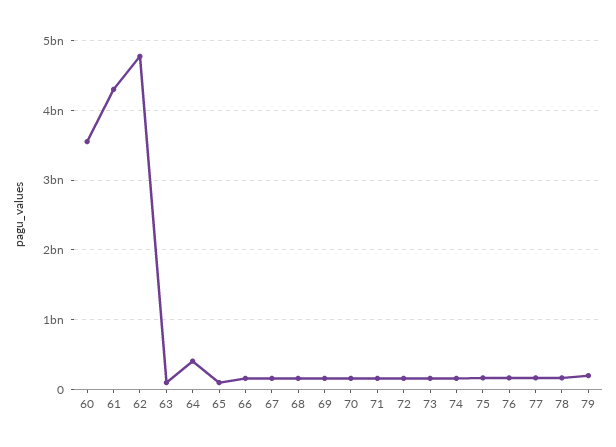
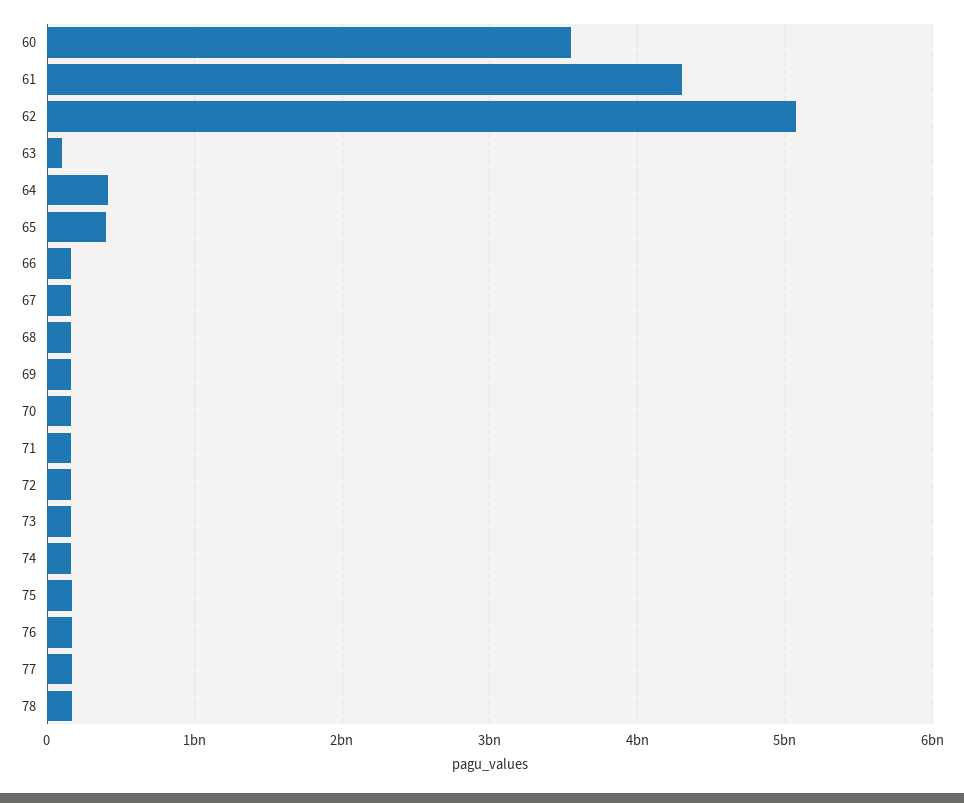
62: 4800000000 -> 5100000000
65: 100000000 -> 400000000
79: 200000000 -> none

